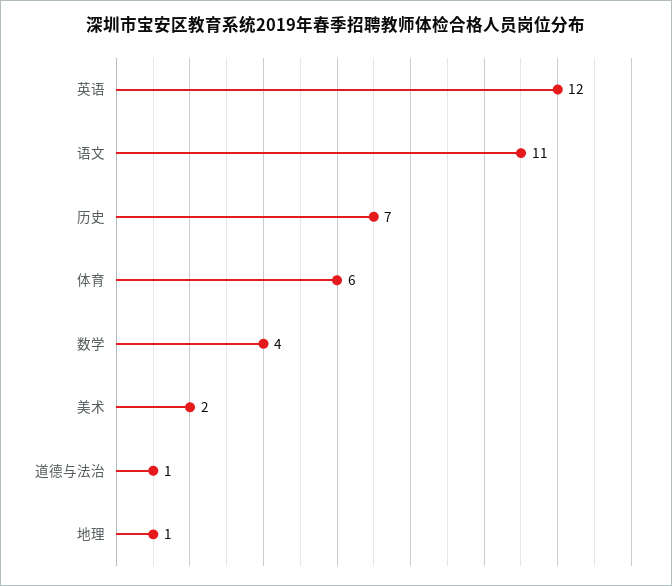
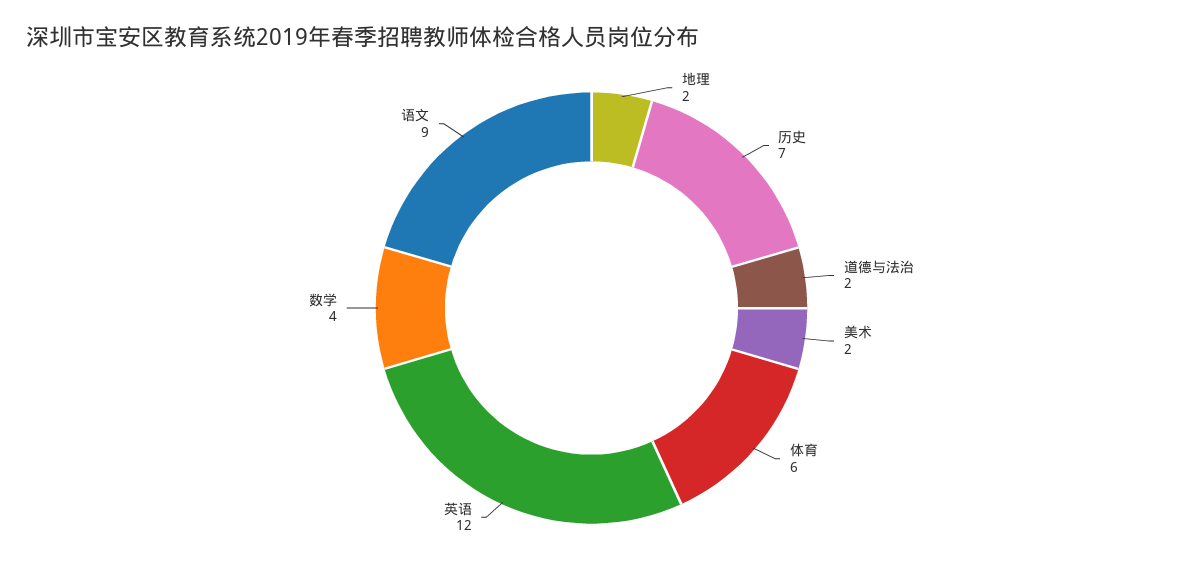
语文: 11 -> 9
道德与法治: 1 -> 2
地理: 1 -> 2

